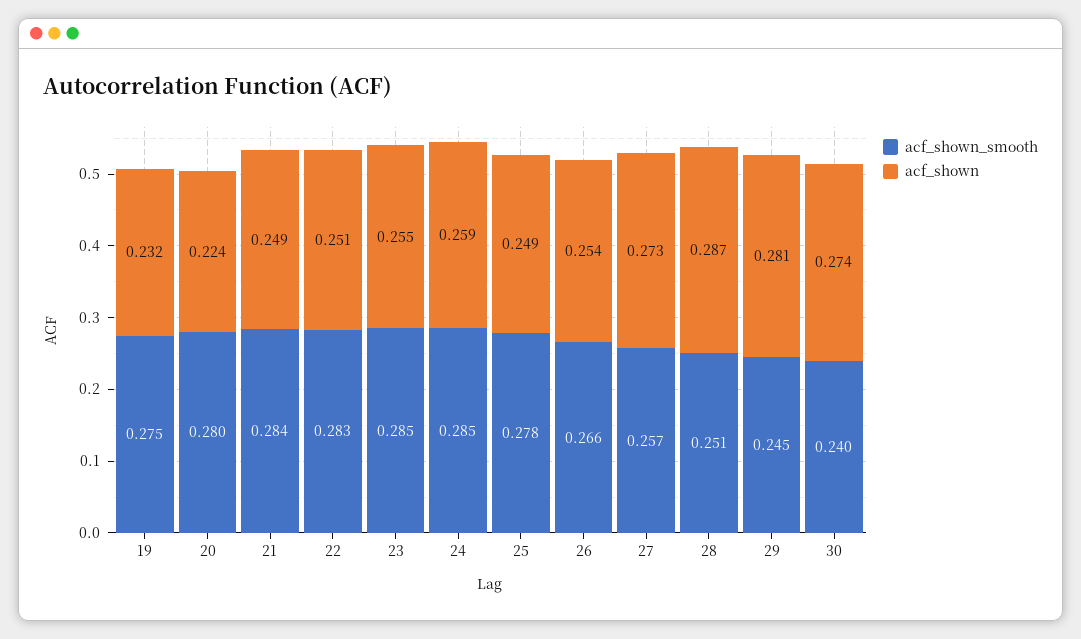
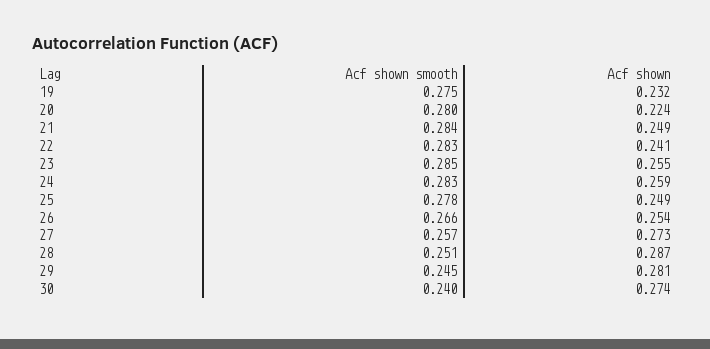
acf_shown, 22: 0.251 -> 0.241
acf_shown_smooth, 24: 0.285 -> 0.283

